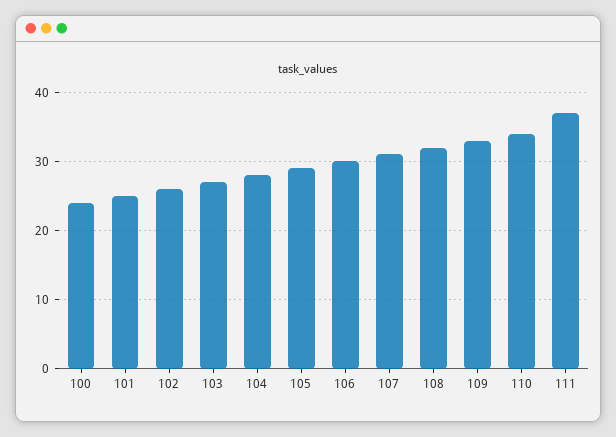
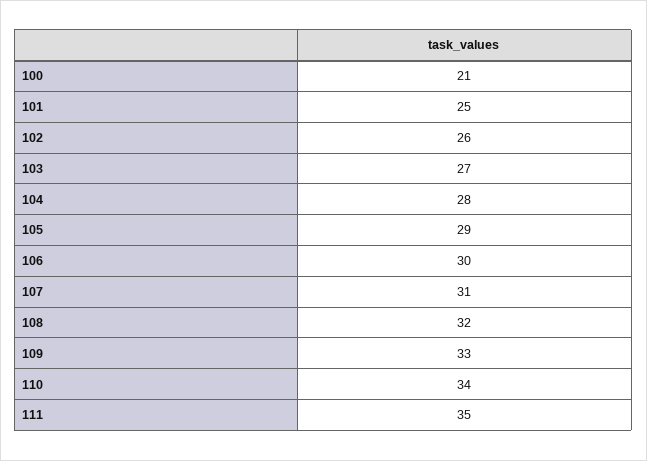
100: 24 -> 21
111: 37 -> 35

